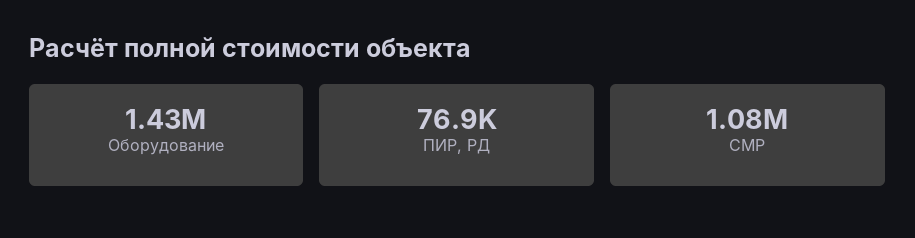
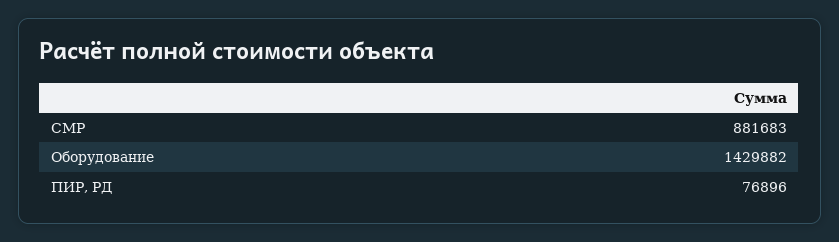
СМР: 1080000 -> 881683

